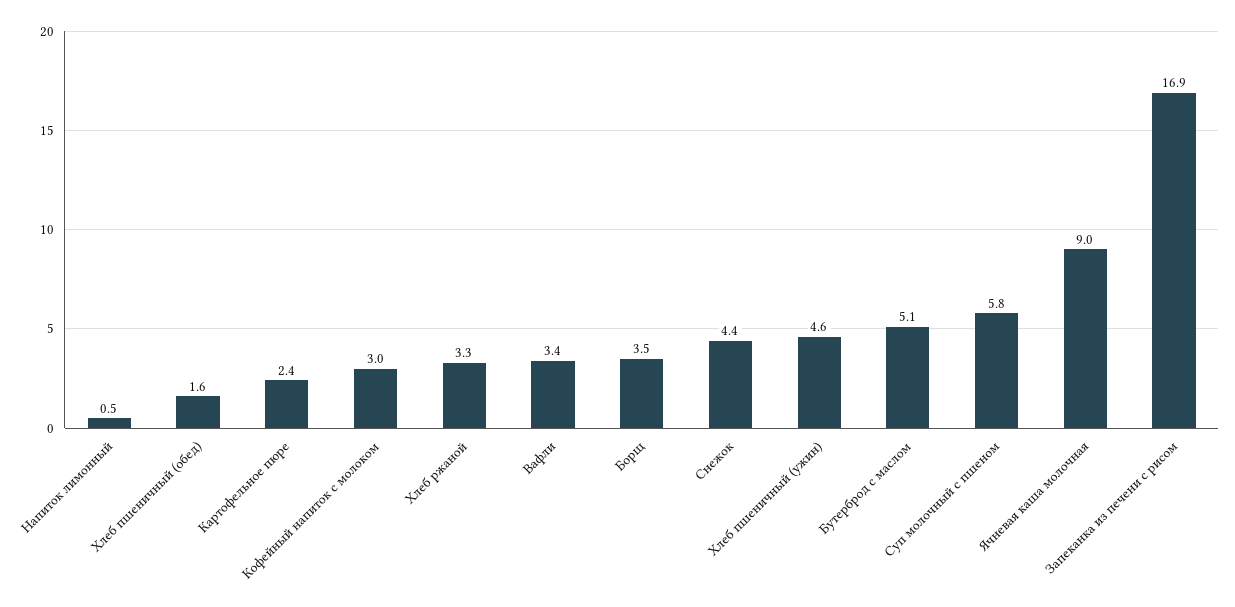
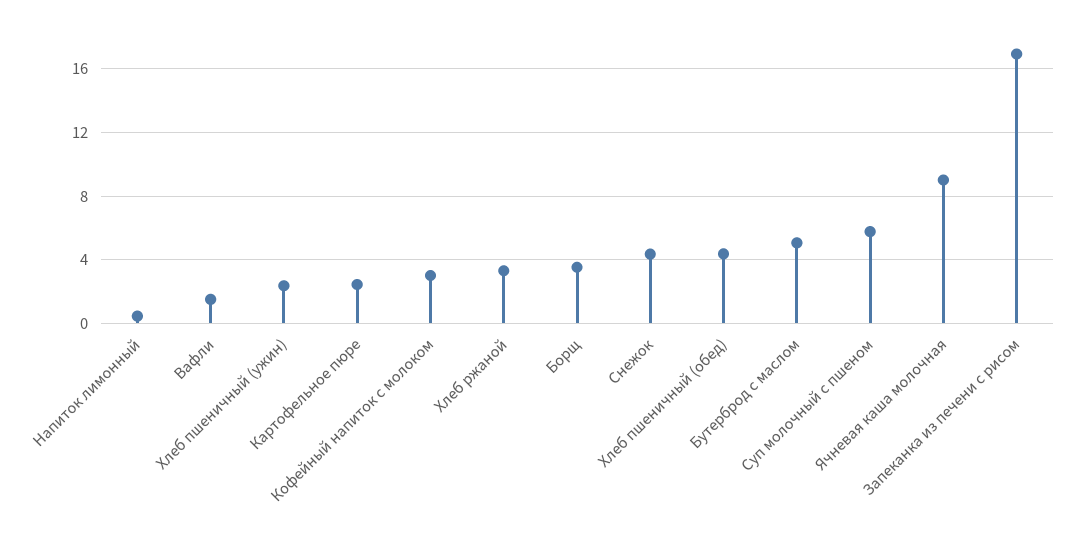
Хлеб пшеничный (обед): 1.6 -> 4.5
Вафли: 3.4 -> 1.5
Хлеб пшеничный (ужин): 4.6 -> 2.5

